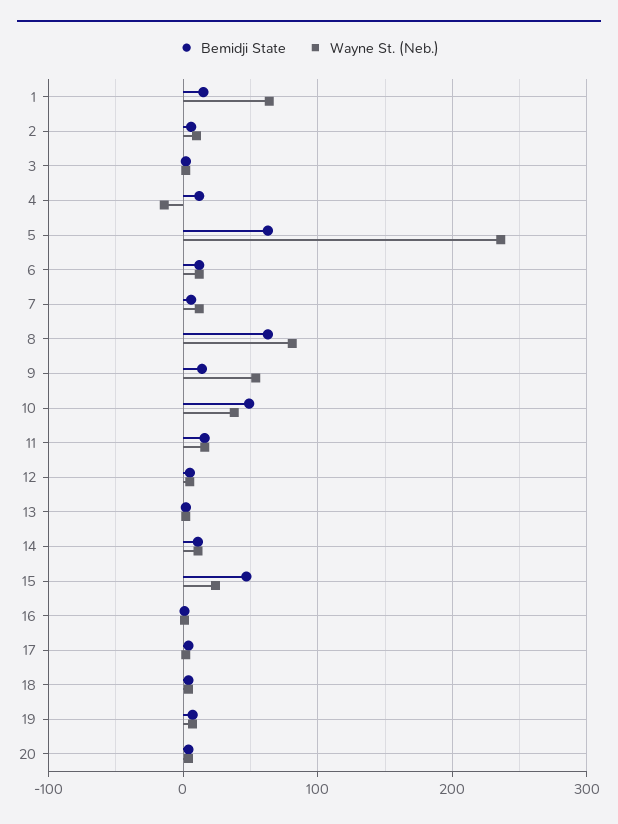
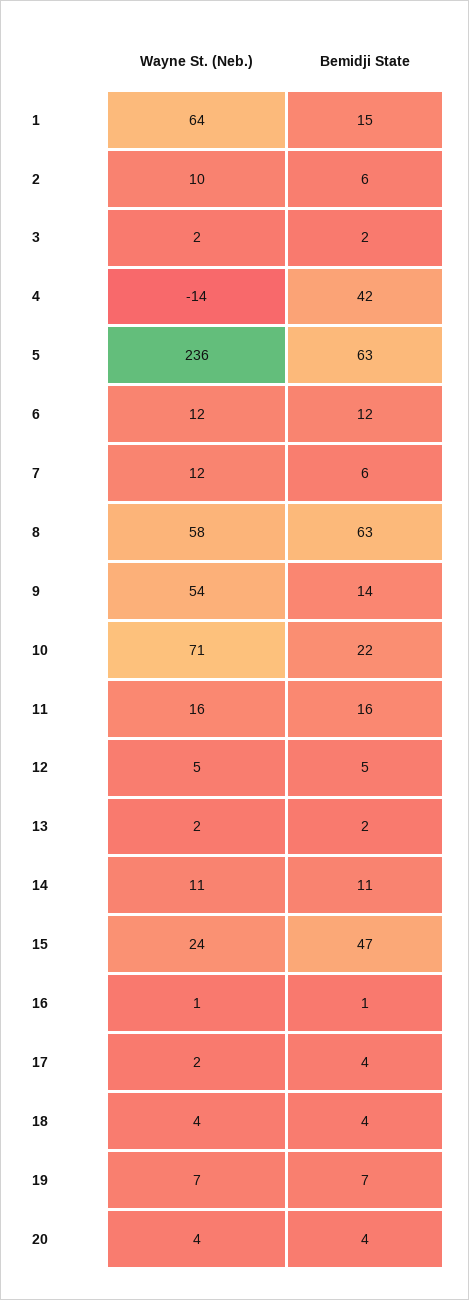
Bemidji State, 4: 10 -> 42
Wayne St. (Neb.), 8: 80 -> 58
Bemidji State, 10: 50 -> 22
Wayne St. (Neb.), 10: 40 -> 71

